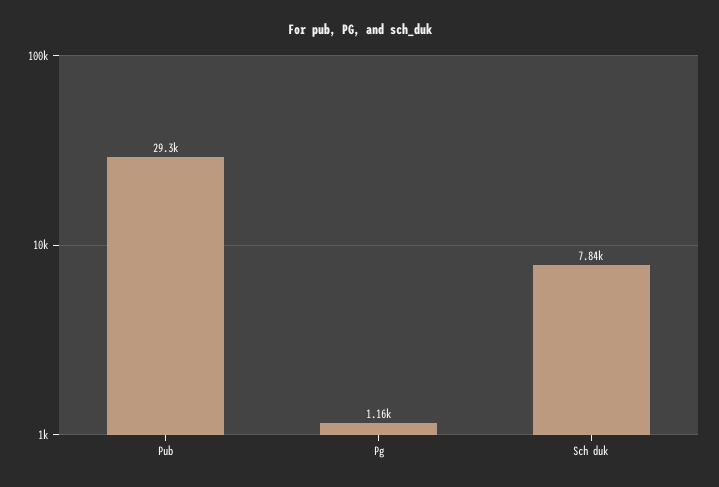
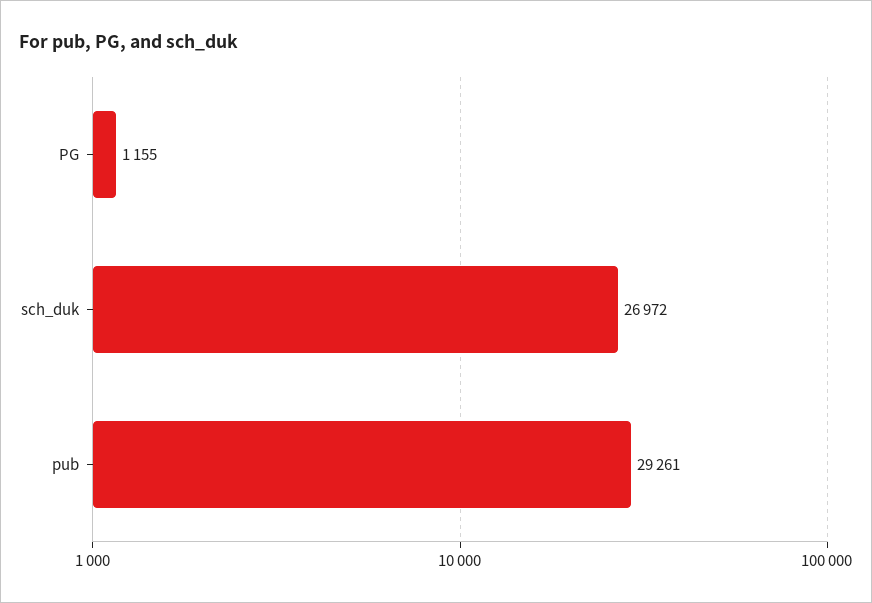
Sch duk: 7840 -> 26972

